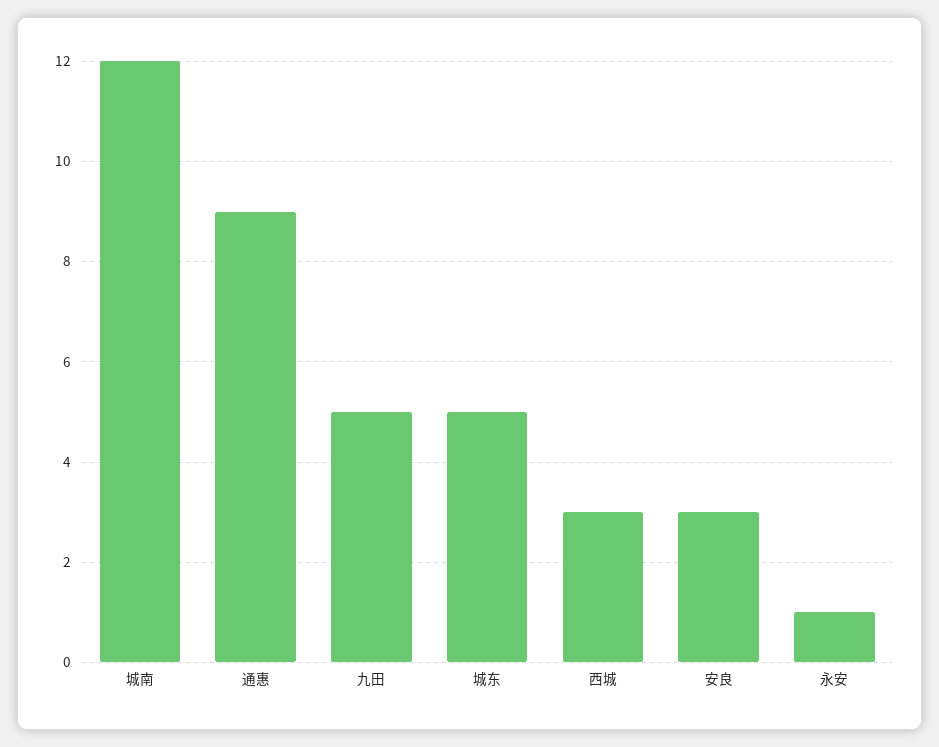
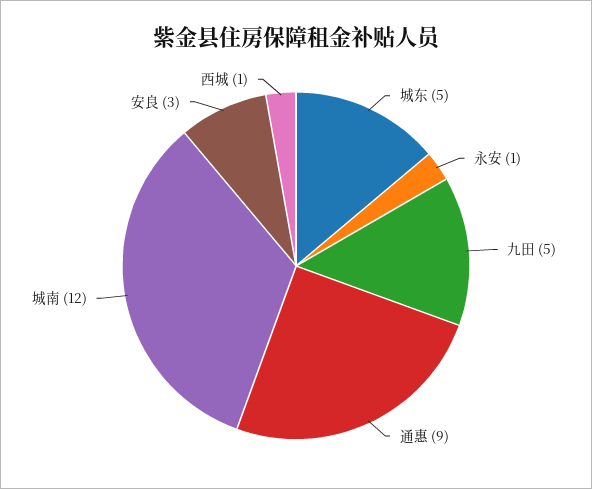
西城: 3 -> 1

